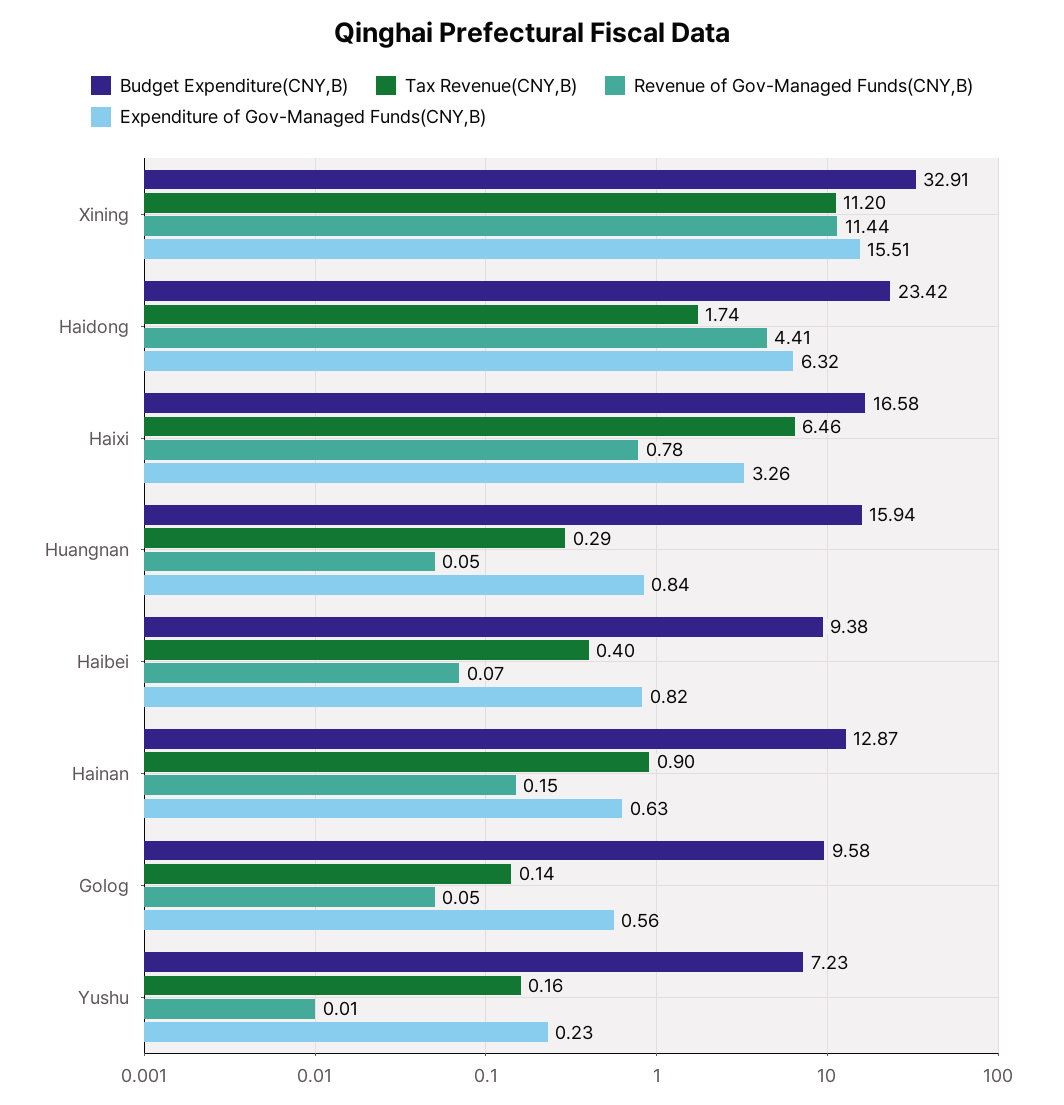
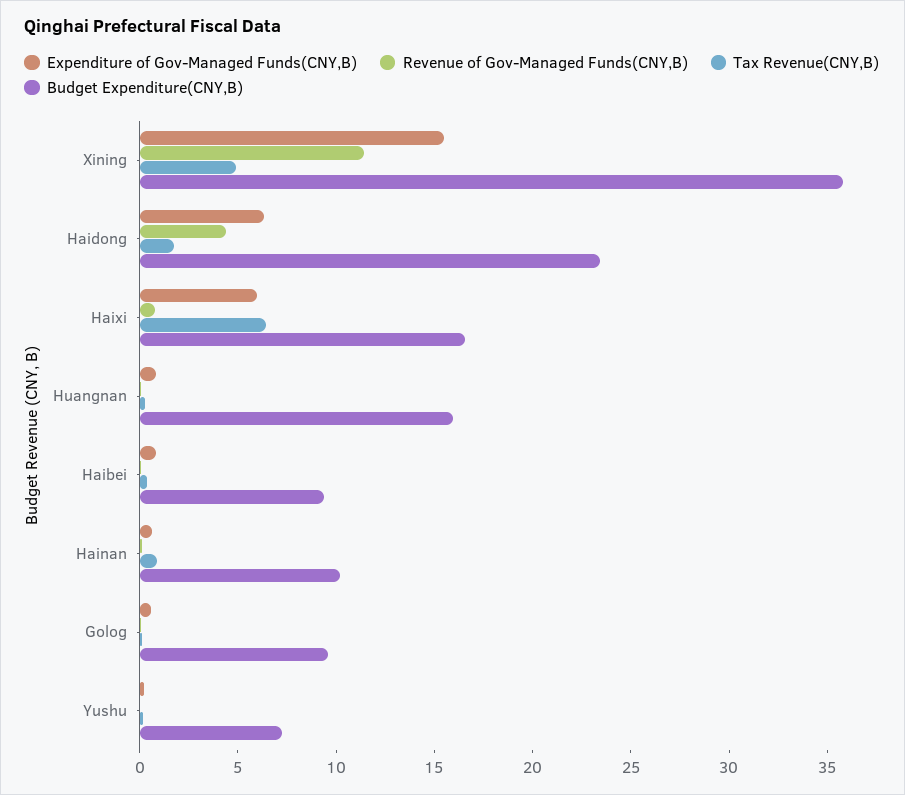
Budget Expenditure(CNY,B), Xining: 32.91 -> 36
Tax Revenue(CNY,B), Xining: 11.2 -> 5
Expenditure of Gov-Managed Funds(CNY,B), Haixi: 3.26 -> 6
Budget Expenditure(CNY,B), Hainan: 12.87 -> 10

